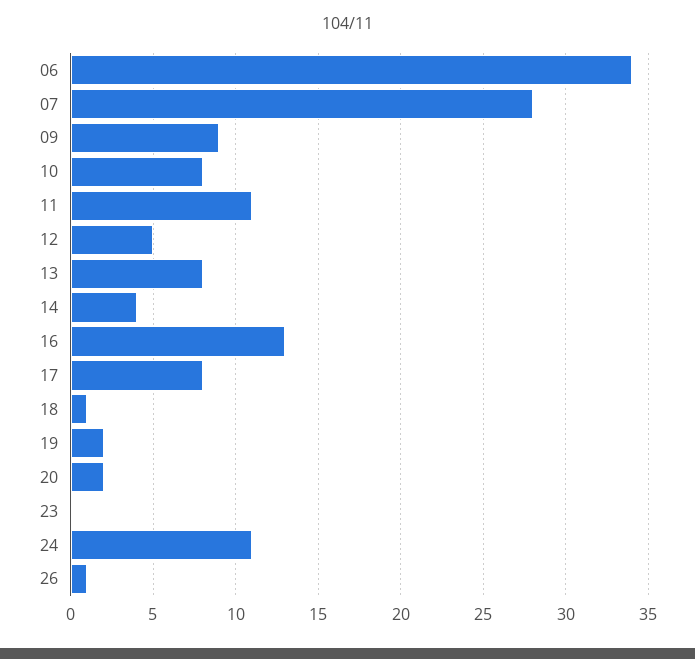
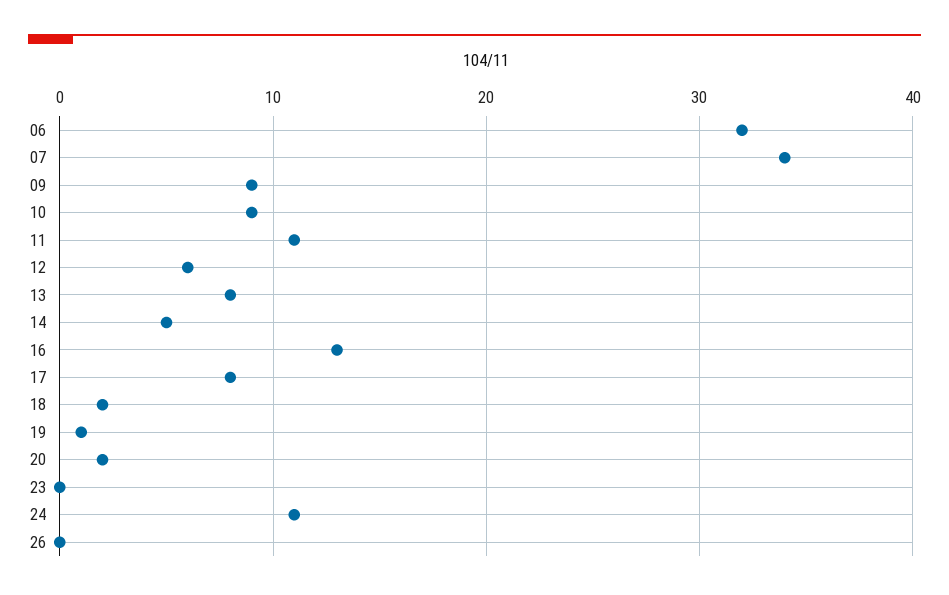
06: 34 -> 32
07: 28 -> 34
10: 8 -> 9
12: 5 -> 6
14: 4 -> 5
18: 1 -> 2
19: 2 -> 1
26: 1 -> 0

